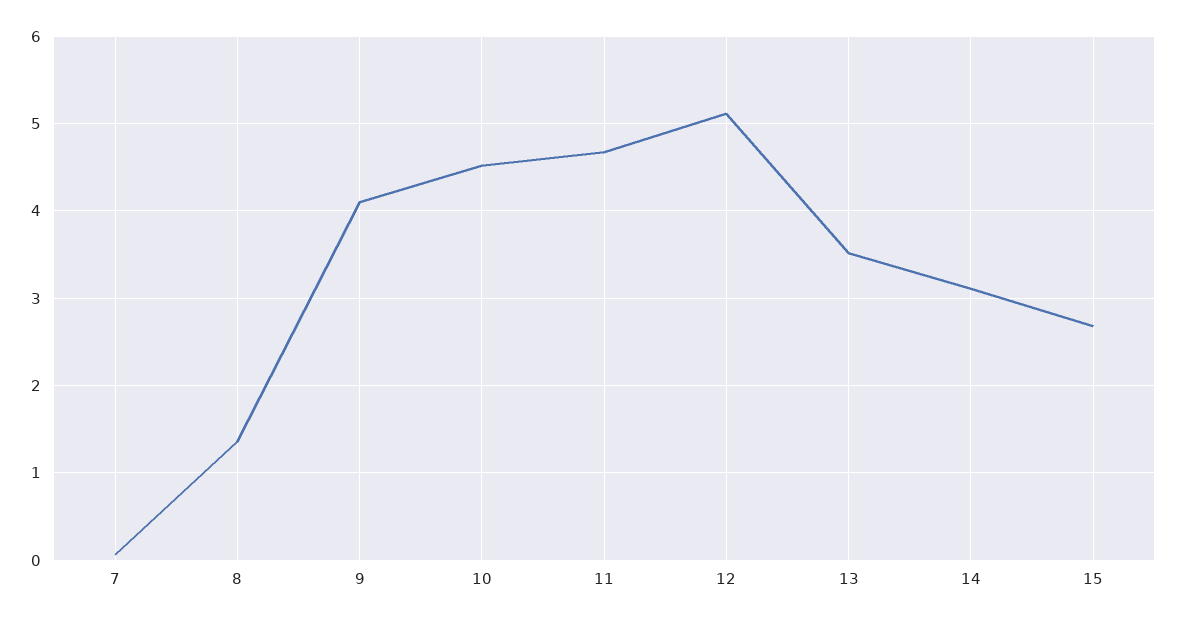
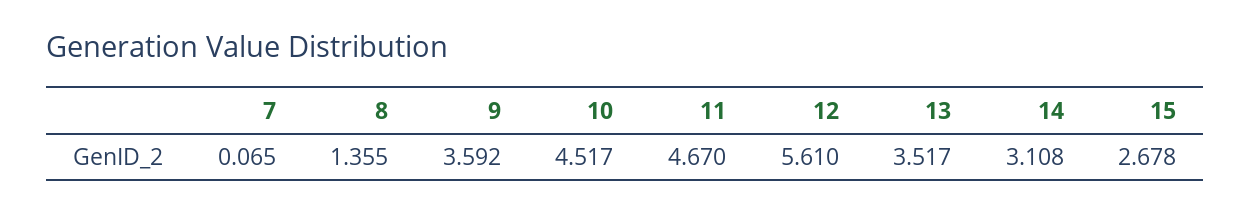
9: 4.1 -> 3.592
12: 5.1 -> 5.61

